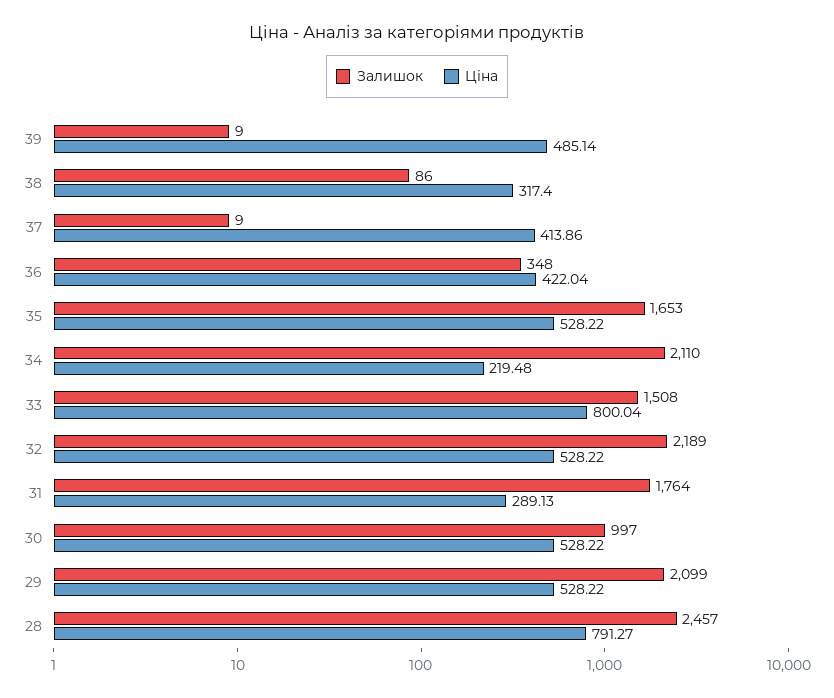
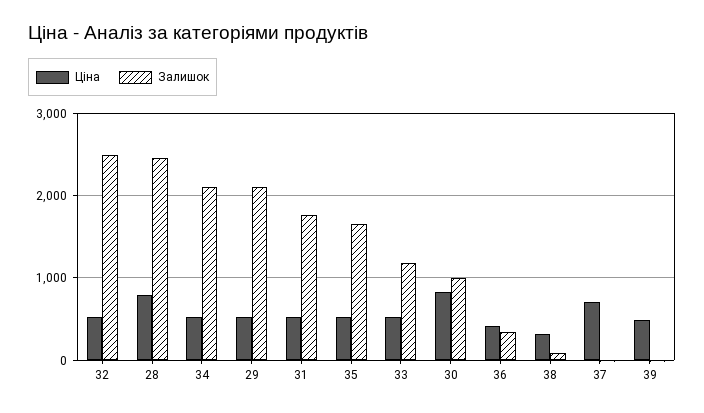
Ціна, 37: 413.86 -> 700
Ціна, 34: 219.48 -> 500
Залишок, 33: 1508 -> 1200
Ціна, 33: 800.04 -> 500
Залишок, 32: 2189 -> 2500
Ціна, 31: 289.13 -> 500
Ціна, 30: 528.22 -> 800

